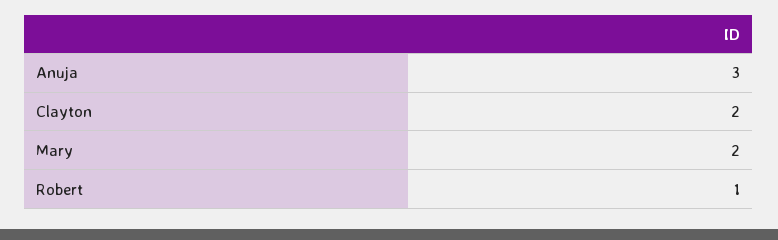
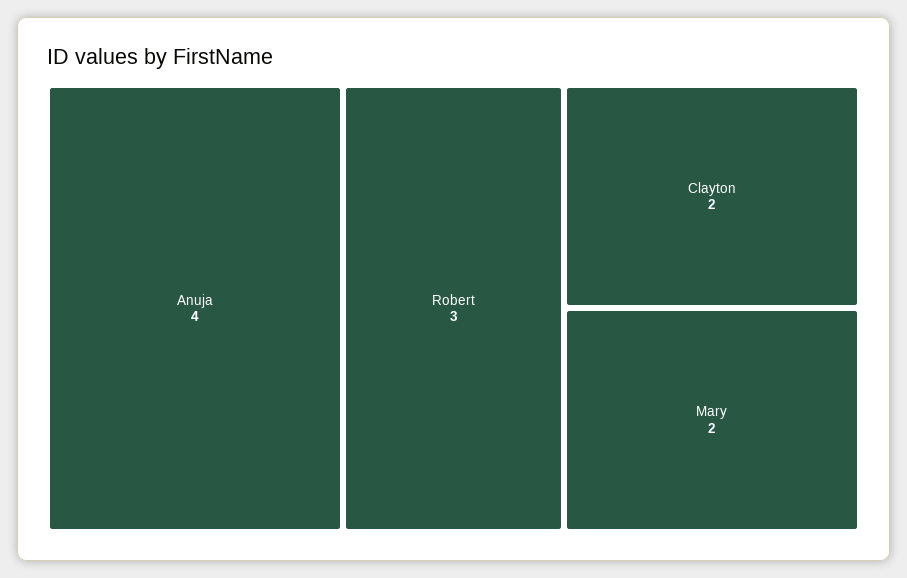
Anuja: 3 -> 4
Robert: 1 -> 3

